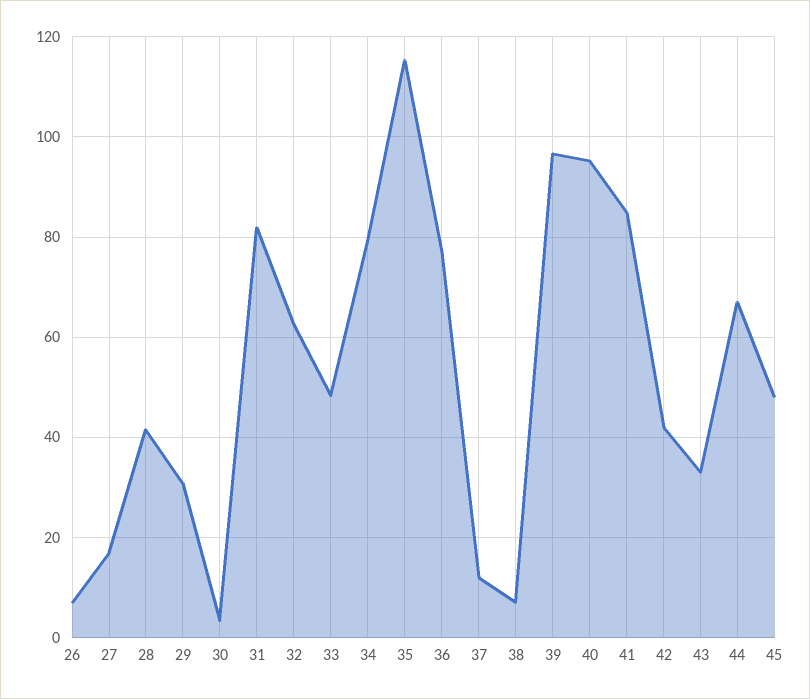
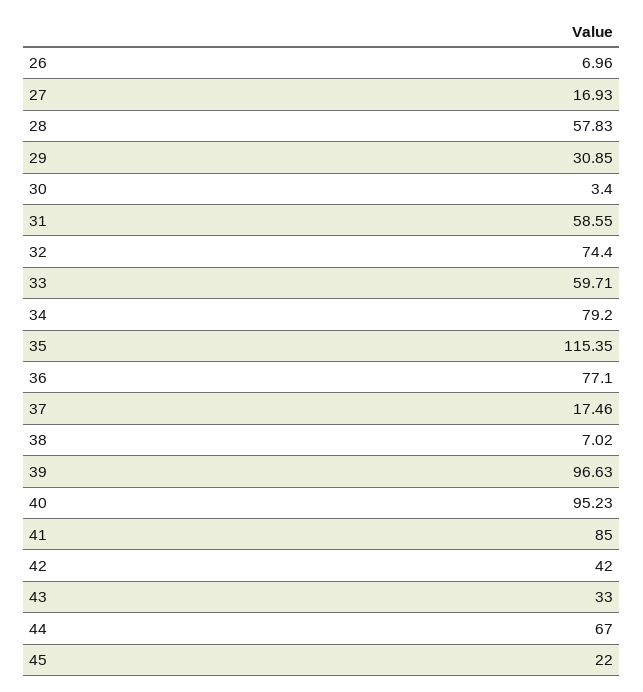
28: 42 -> 57.83
31: 82 -> 58.55
32: 62 -> 74.4
33: 48 -> 59.71
37: 12 -> 17.46
45: 48 -> 22

